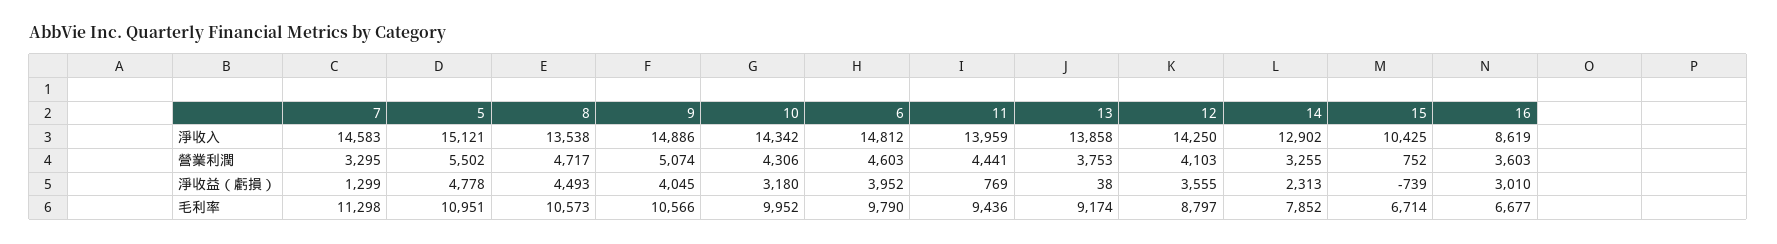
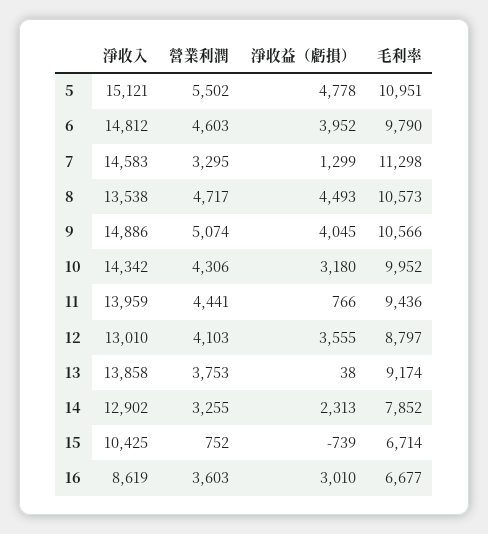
12, 淨收入: 14250 -> 13010
11, 淨收益（虧損）: 769 -> 766

